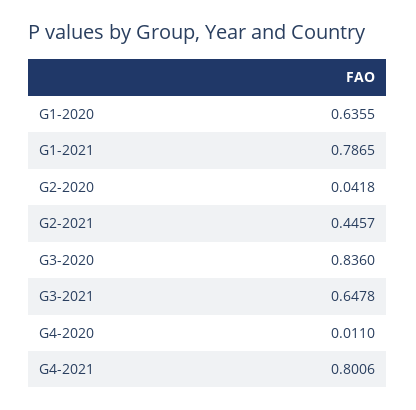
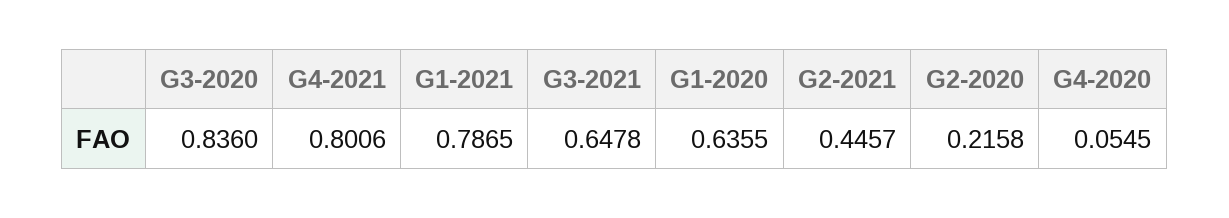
G2-2020: 0.0418 -> 0.2158
G4-2020: 0.011 -> 0.0545

